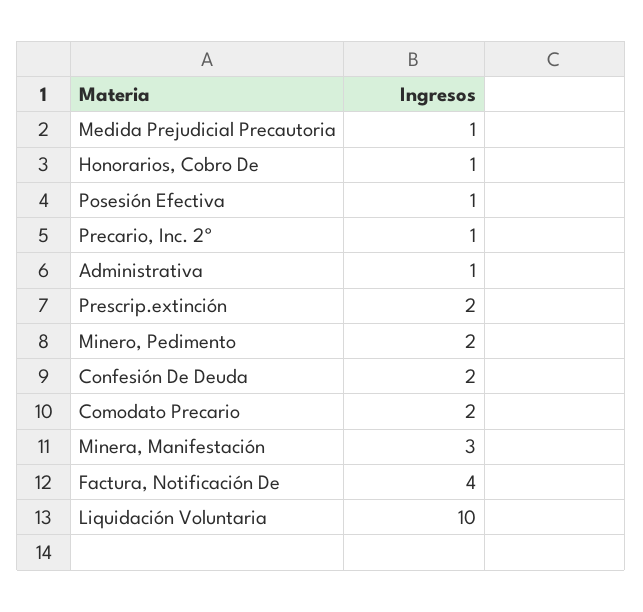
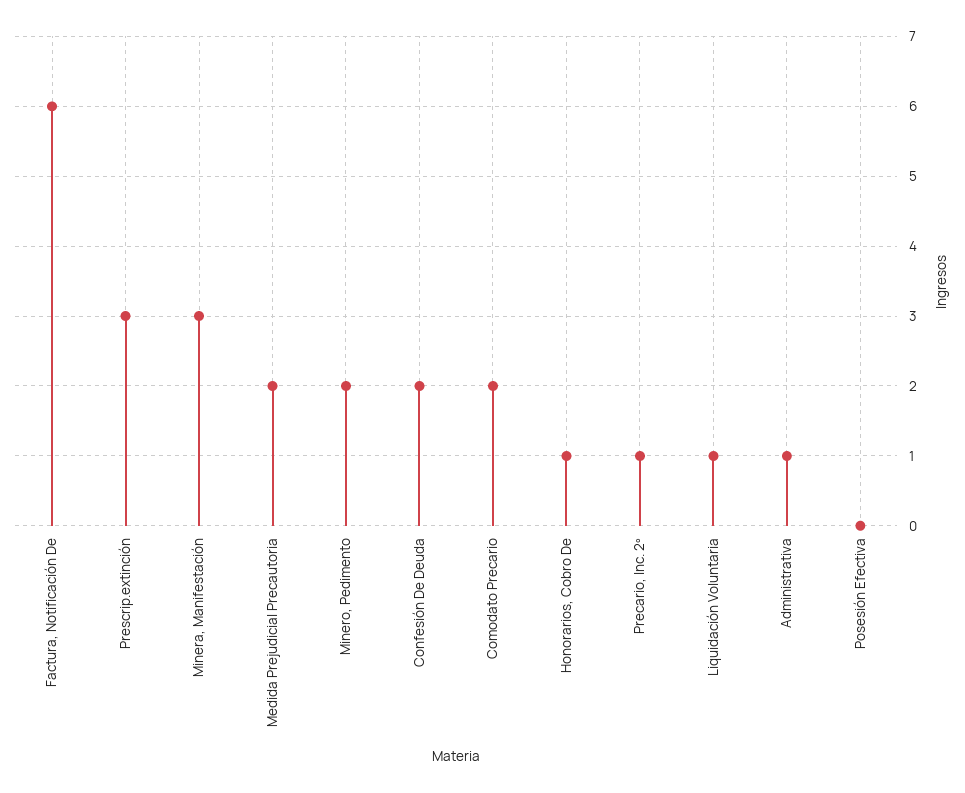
Medida Prejudicial Precautoria: 1 -> 2
Posesión Efectiva: 1 -> 0
Prescrip.extinción: 2 -> 3
Factura, Notificación De: 4 -> 6
Liquidación Voluntaria: 10 -> 1

